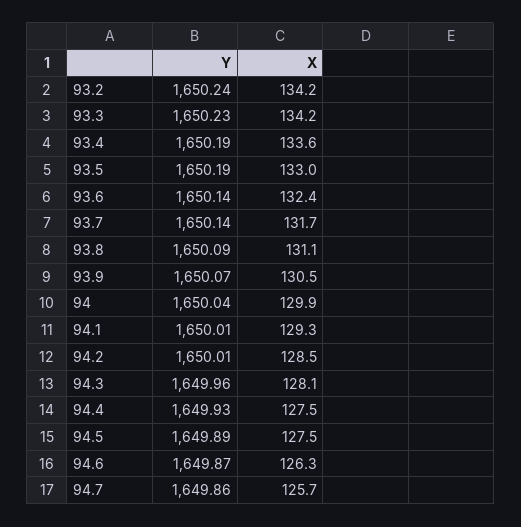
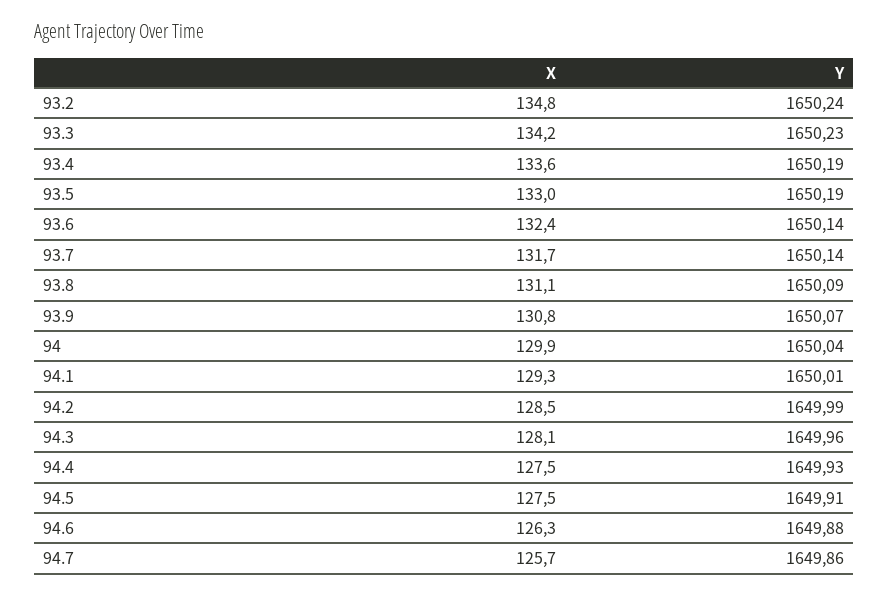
X, 93.2: 134.2 -> 134.8
X, 93.9: 130.5 -> 130.8
Y, 94.2: 1650.01 -> 1649.99
Y, 94.5: 1649.89 -> 1649.91
Y, 94.6: 1649.87 -> 1649.88

